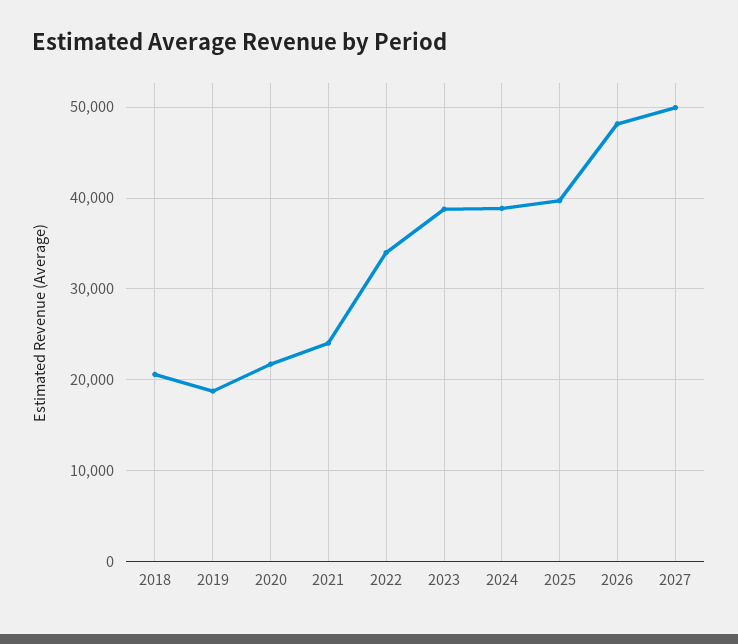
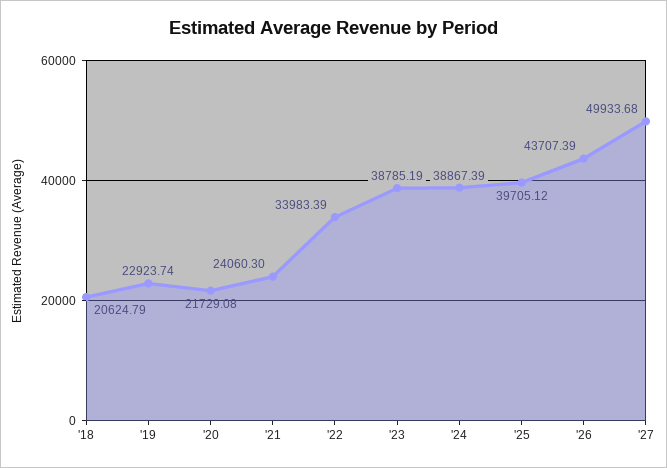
2019: 19000 -> 22923.74
2026: 48000 -> 43707.39

